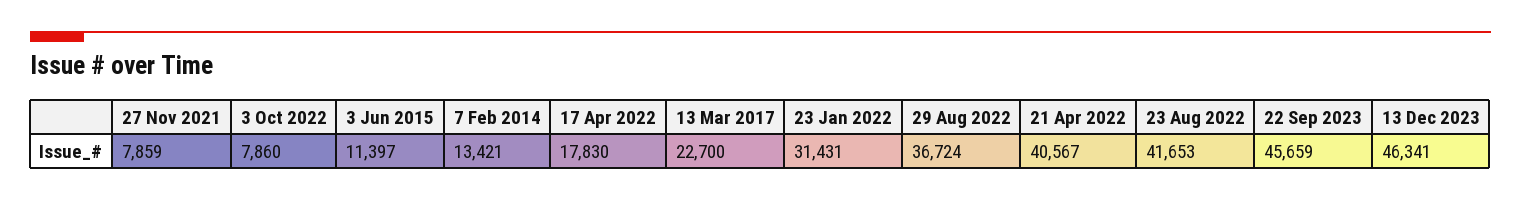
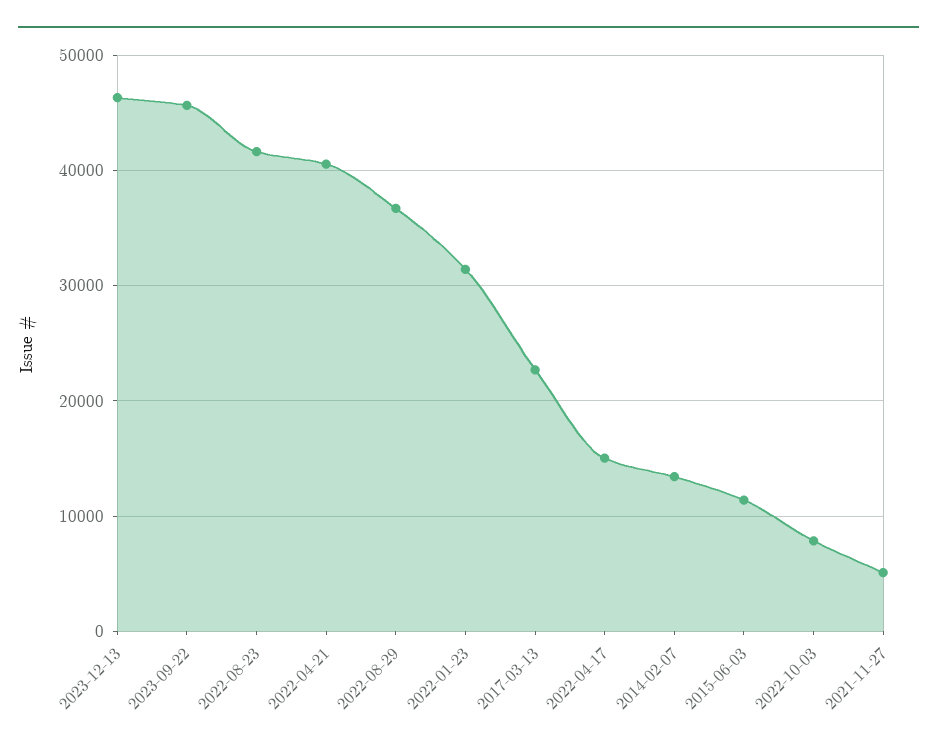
27 Nov 2021: 7859 -> 5000
17 Apr 2022: 17830 -> 15000

